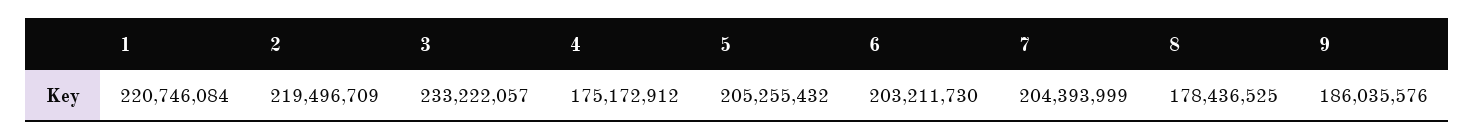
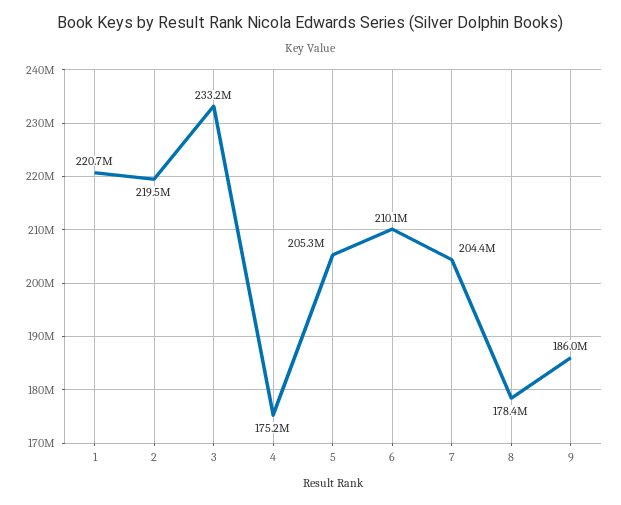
6: 203211730 -> 210100000

